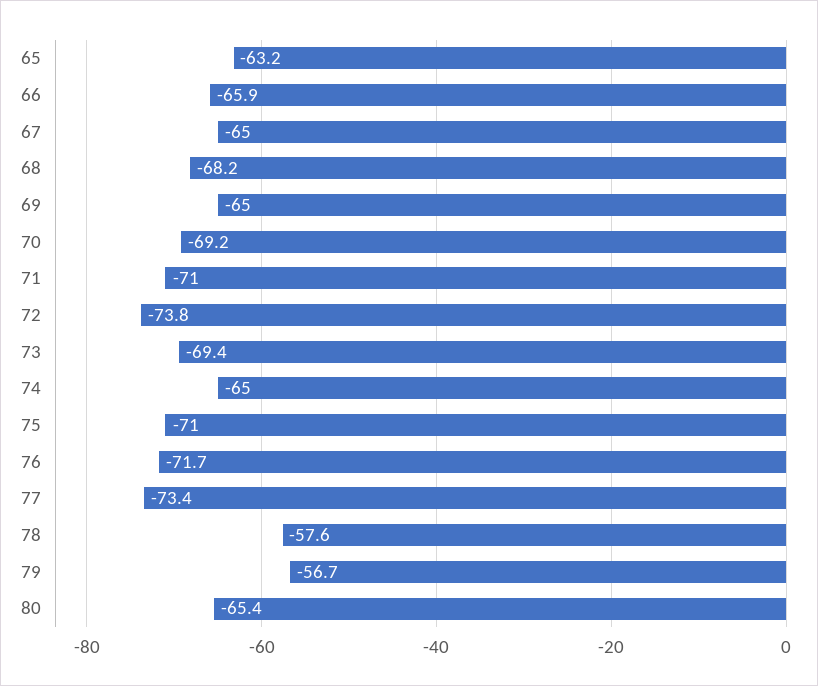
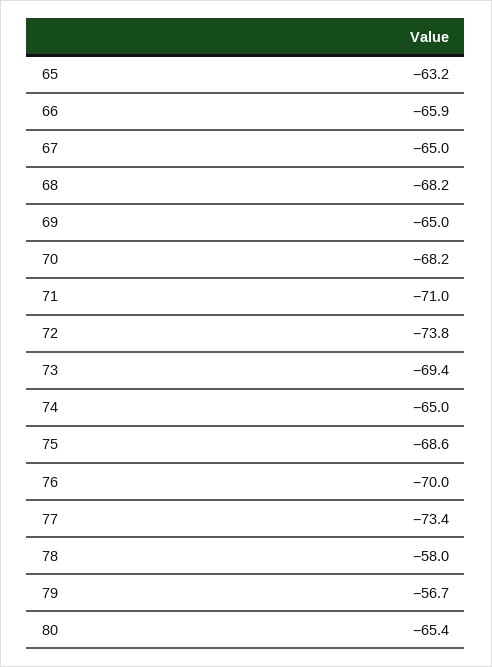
70: -69.2 -> -68.2
75: -71 -> -68.6
76: -71.7 -> -70
78: -57.6 -> -58

